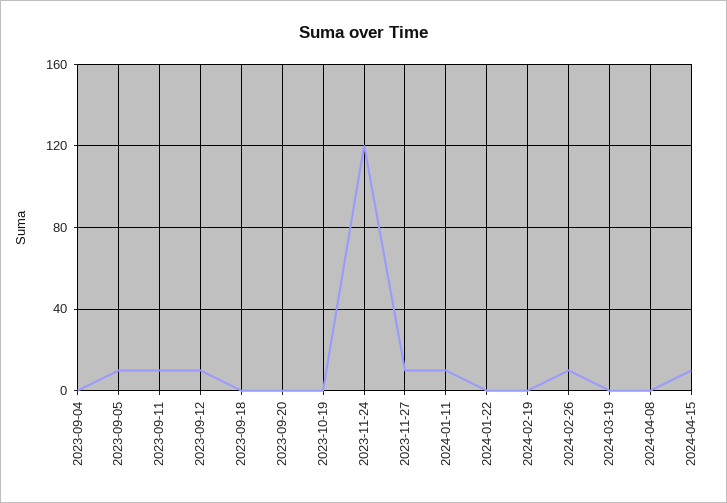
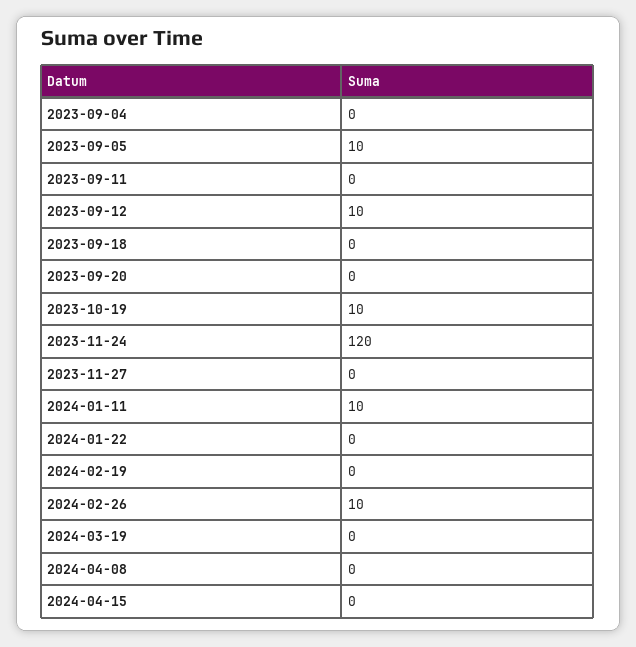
2023-09-11: 10 -> 0
2023-10-19: 0 -> 10
2023-11-27: 10 -> 0
2024-04-15: 10 -> 0

